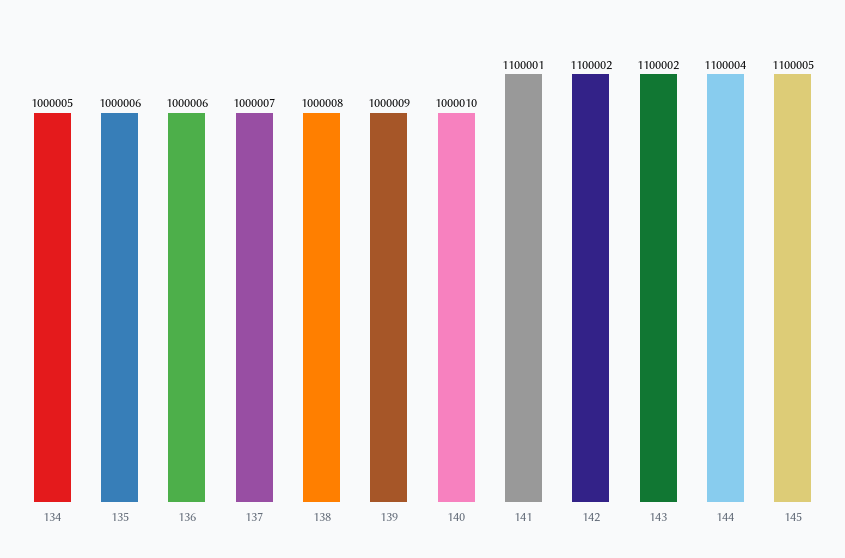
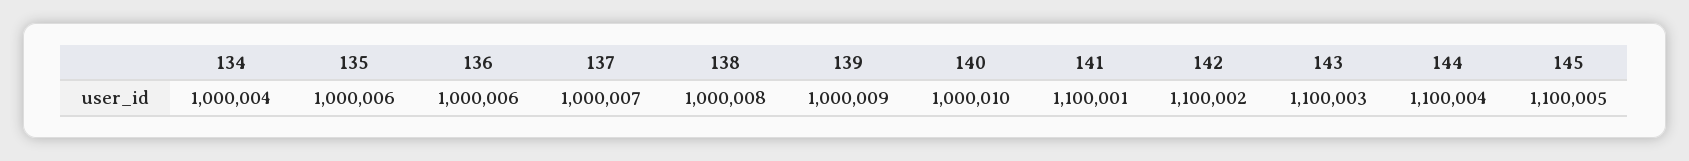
134: 1000005 -> 1000004
143: 1100002 -> 1100003

